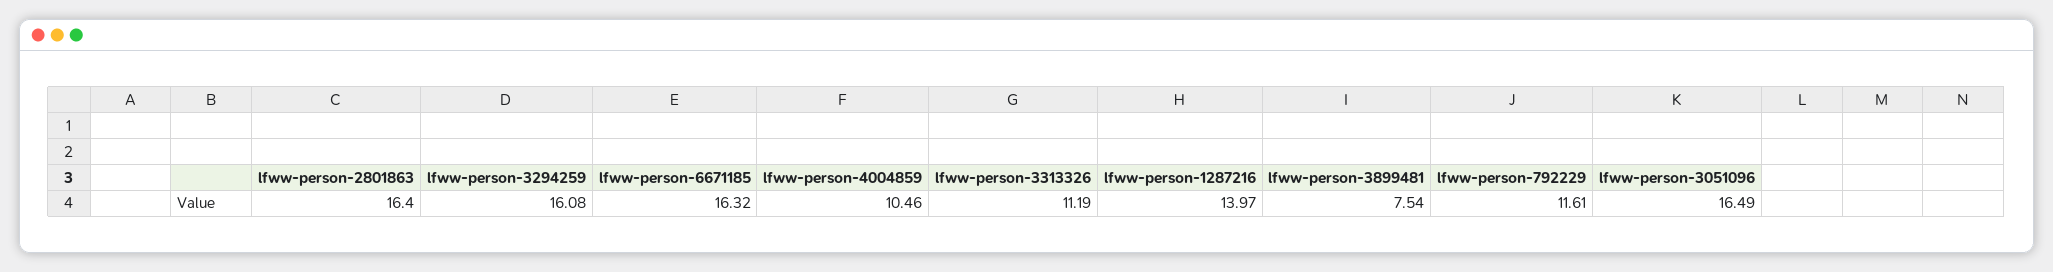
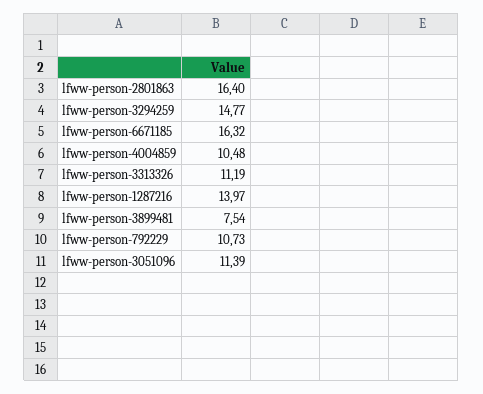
lfww-person-3294259: 16.08 -> 14.77
lfww-person-4004859: 10.46 -> 10.48
lfww-person-792229: 11.61 -> 10.73
lfww-person-3051096: 16.49 -> 11.39

